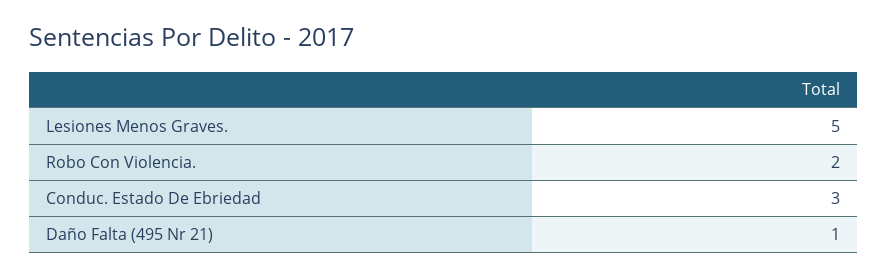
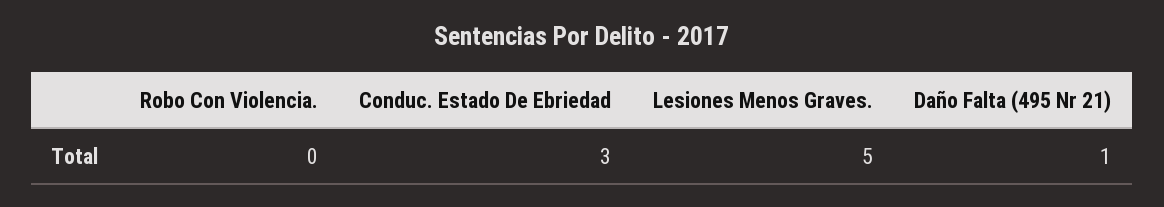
Robo Con Violencia.: 2 -> 0

